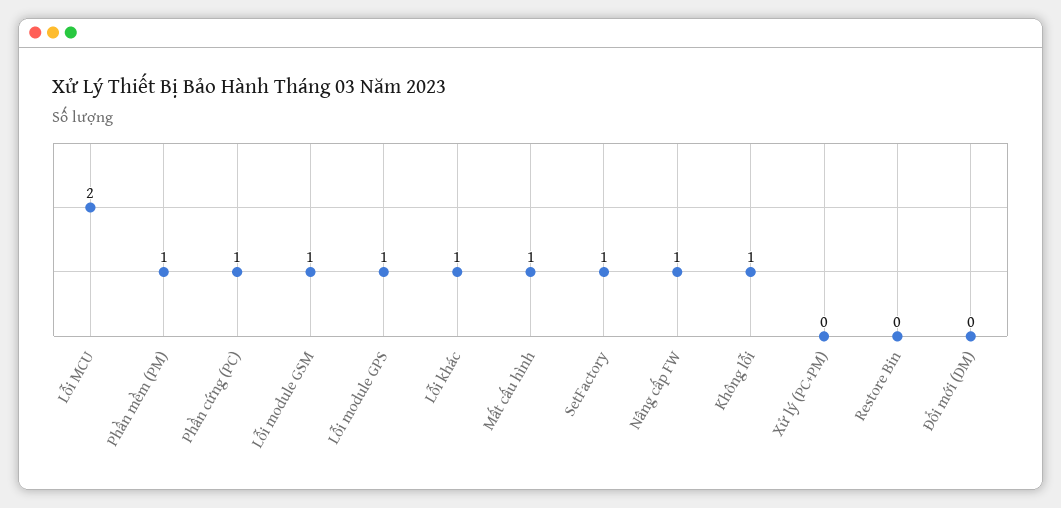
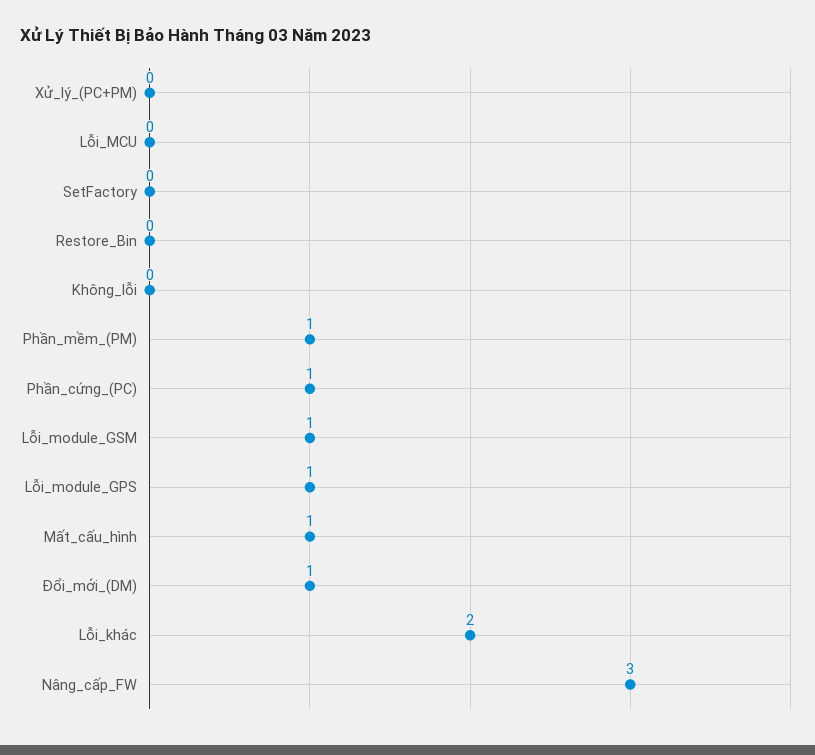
Lỗi MCU: 2 -> 0
Lỗi khác: 1 -> 2
SetFactory: 1 -> 0
Nâng cấp FW: 1 -> 3
Không lỗi: 1 -> 0
Đổi mới (DM): 0 -> 1

